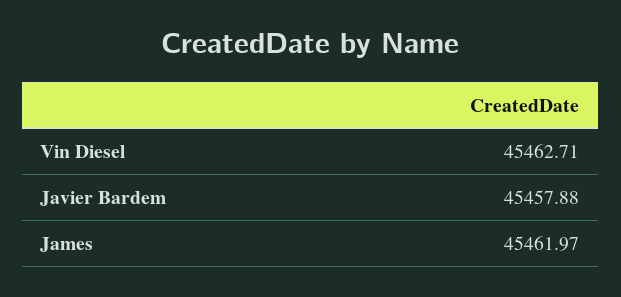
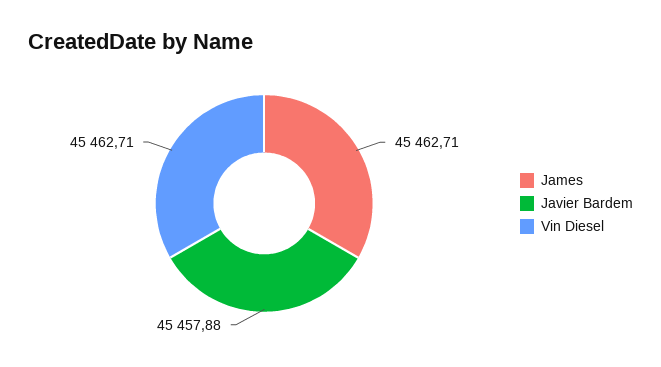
James: 45461.97 -> 45462.71

